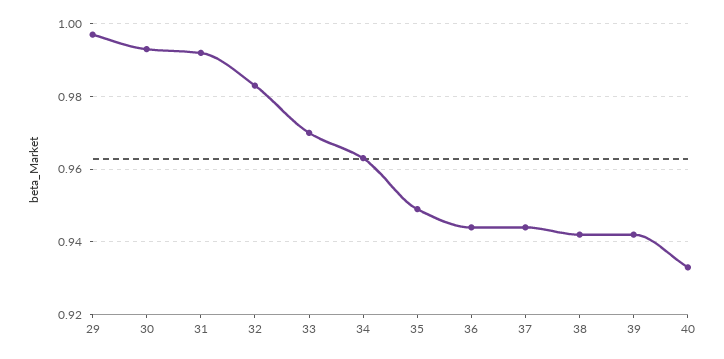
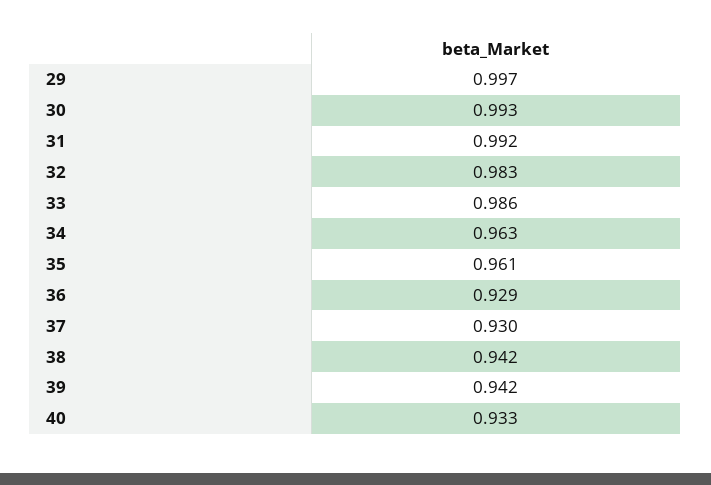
33: 0.97 -> 0.986
35: 0.95 -> 0.961
36: 0.945 -> 0.929
37: 0.945 -> 0.93

